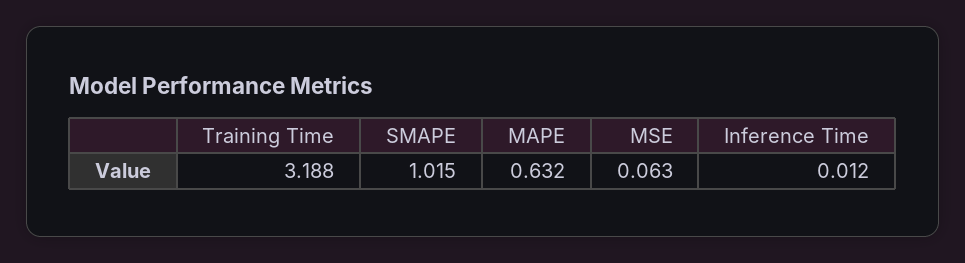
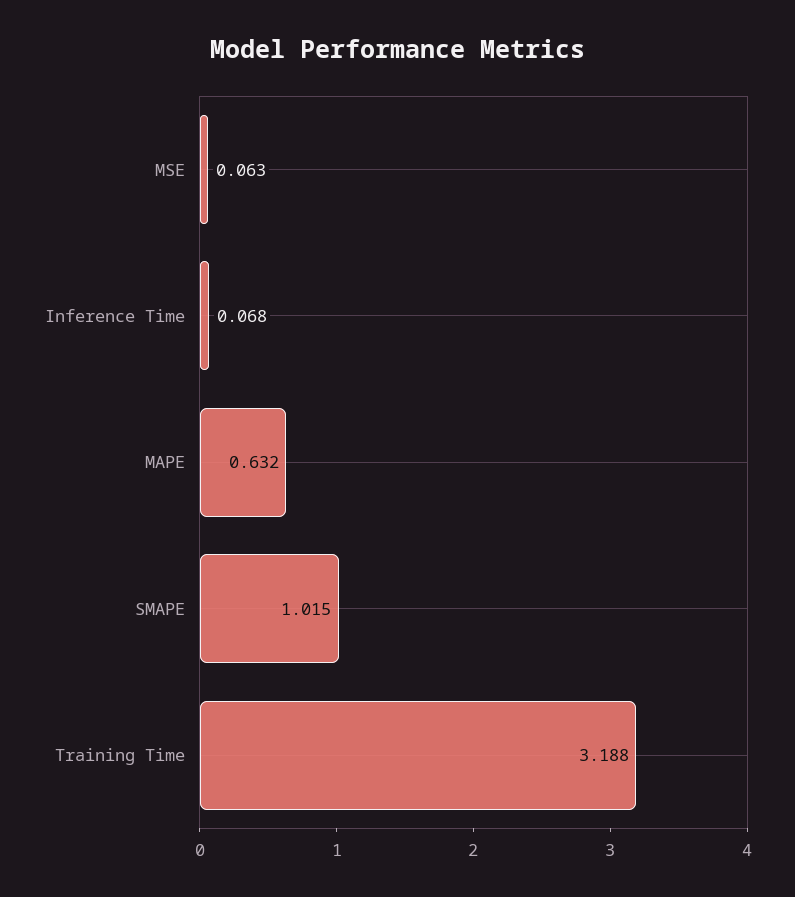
Inference Time: 0.012 -> 0.068

